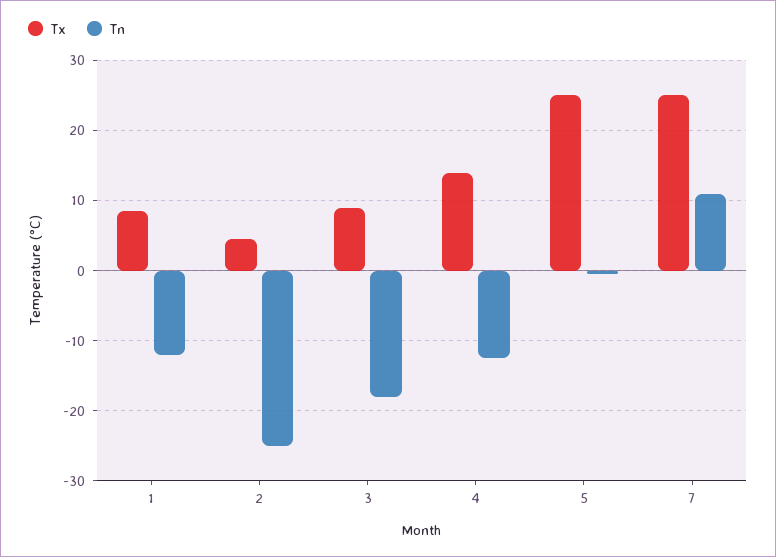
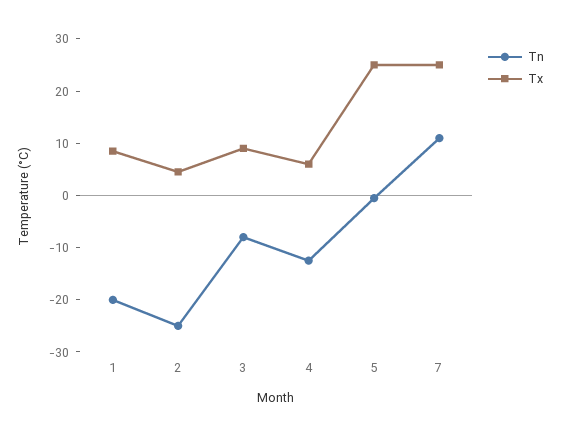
Tn, 1: -12 -> -20
Tn, 3: -18 -> -8
Tx, 4: 14 -> 6

